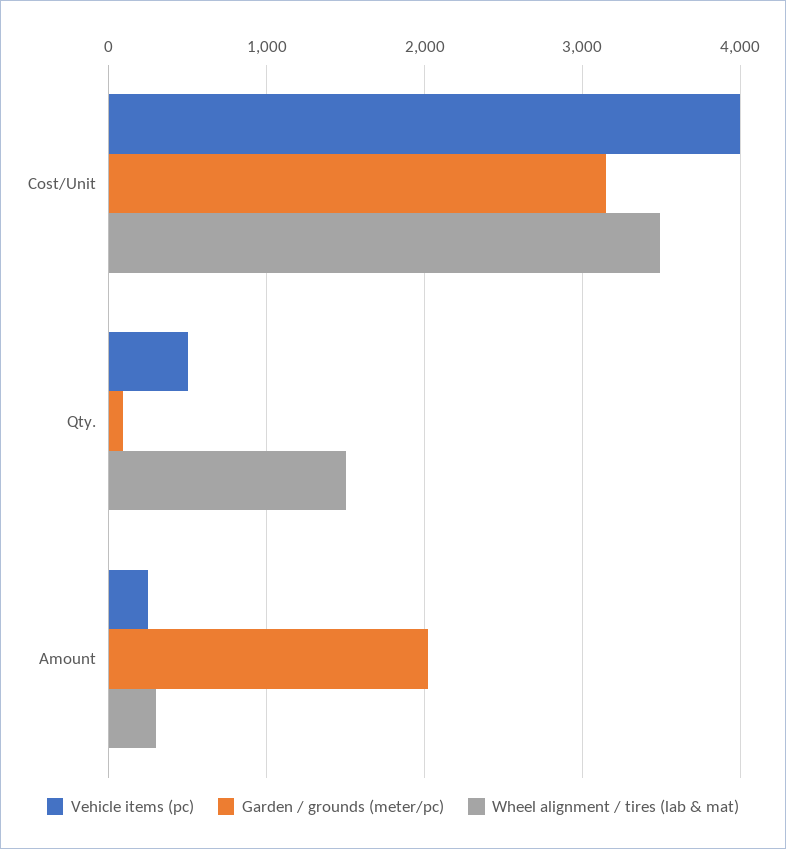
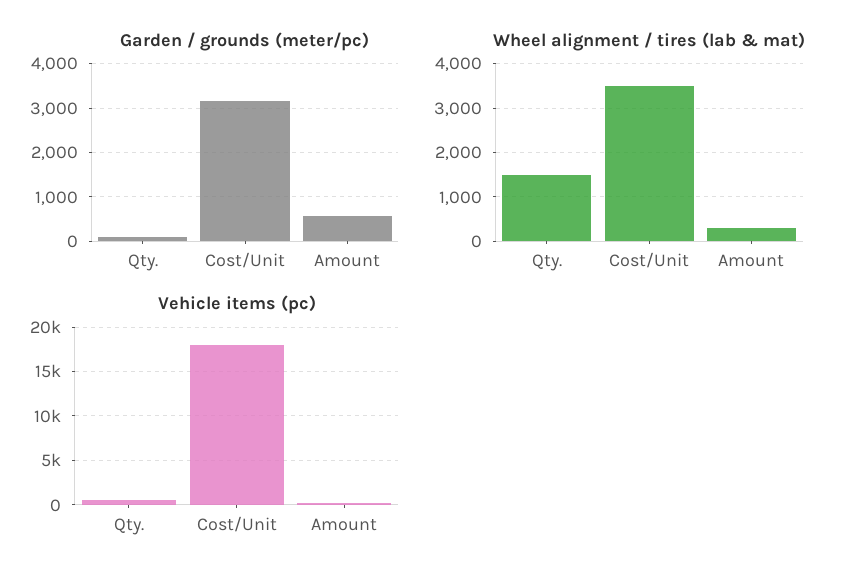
Vehicle items (pc), Cost/Unit: 4000 -> 18000
Garden / grounds (meter/pc), Amount: 2000 -> 600

